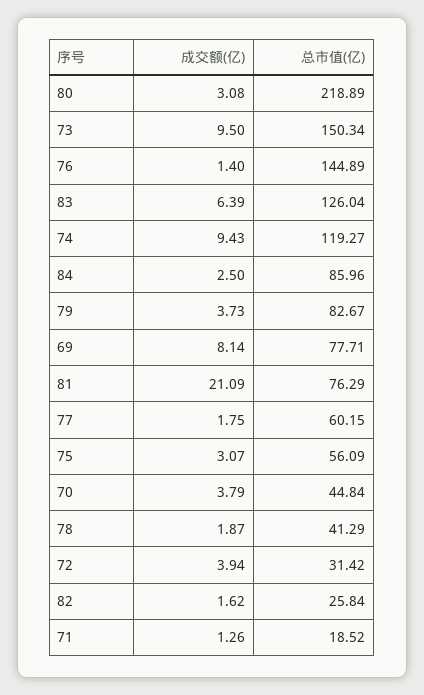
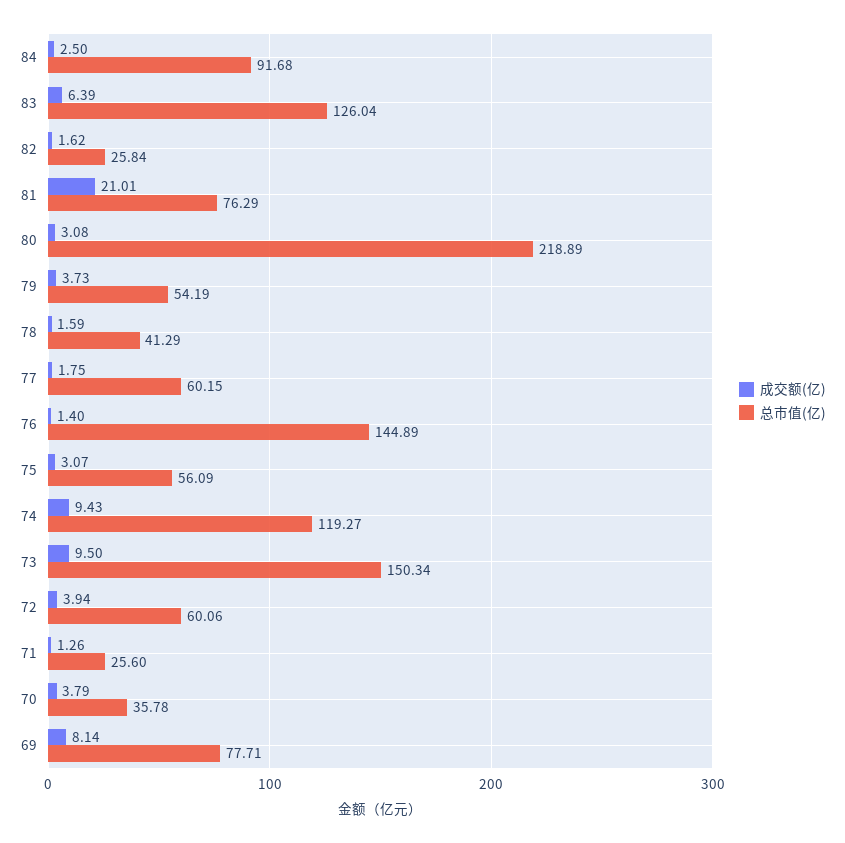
总市值(亿), 84: 85.96 -> 91.68
总市值(亿), 79: 82.67 -> 54.19
成交额(亿), 81: 21.09 -> 21.01
总市值(亿), 70: 44.84 -> 35.78
成交额(亿), 78: 1.87 -> 1.59
总市值(亿), 72: 31.42 -> 60.06
总市值(亿), 71: 18.52 -> 25.6

